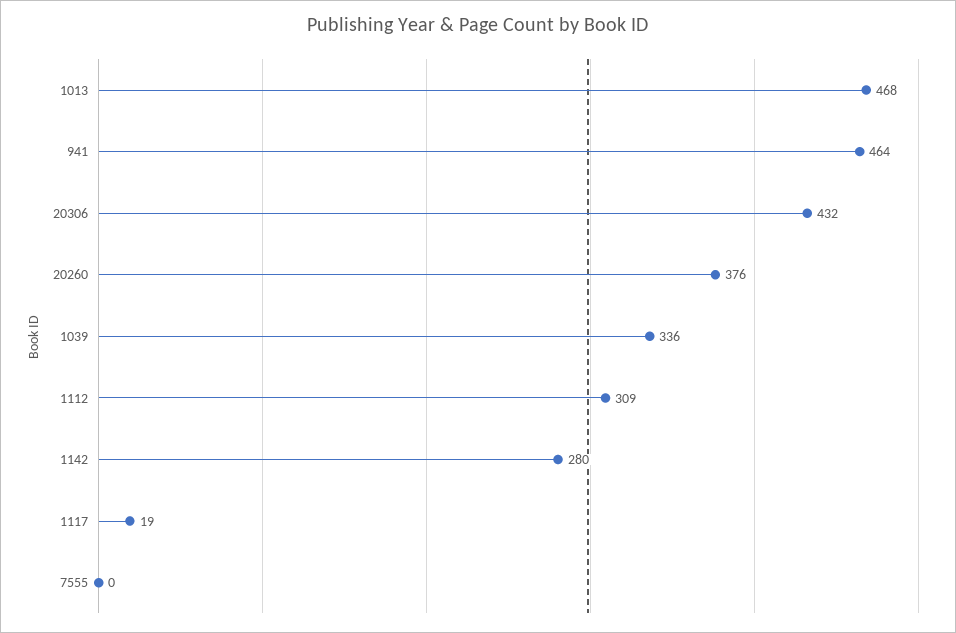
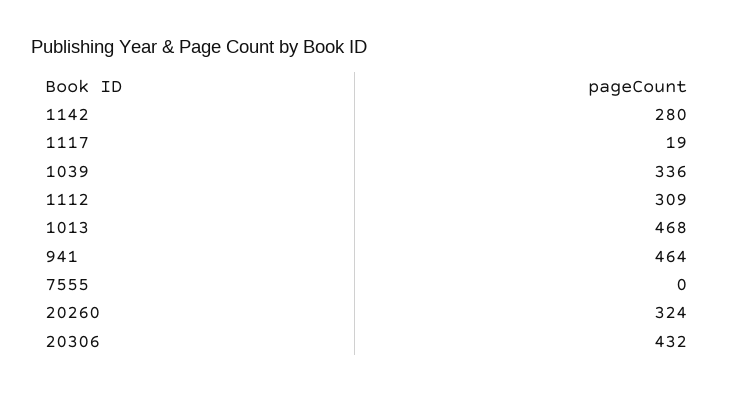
20260: 376 -> 324

